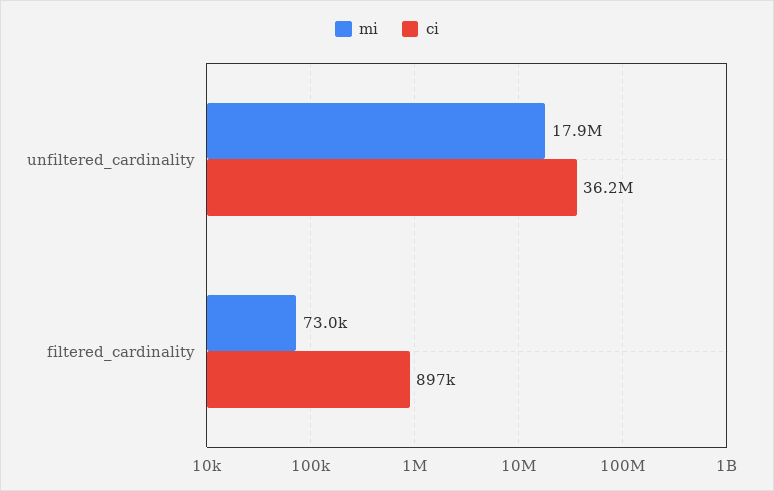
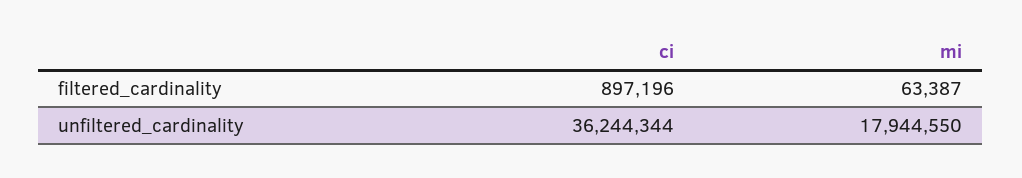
mi, filtered_cardinality: 73000 -> 63387

